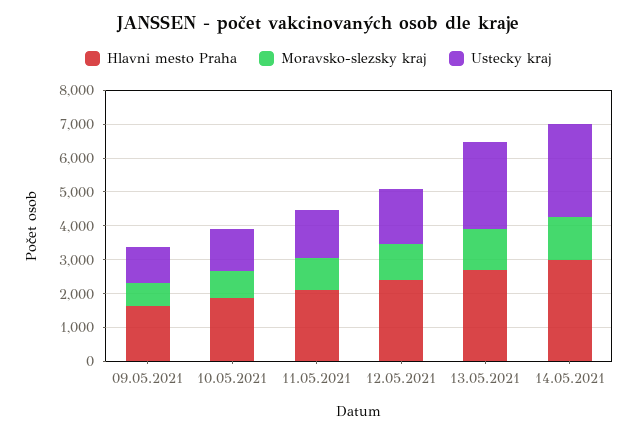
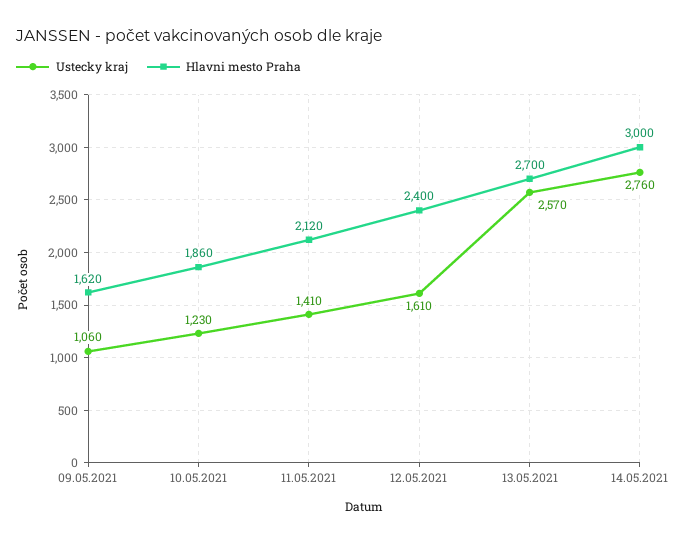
Moravsko-slezsky kraj, 09.05.2021: 750 -> none
Moravsko-slezsky kraj, 10.05.2021: 750 -> none
Moravsko-slezsky kraj, 11.05.2021: 1000 -> none
Moravsko-slezsky kraj, 12.05.2021: 1000 -> none
Moravsko-slezsky kraj, 13.05.2021: 1250 -> none
Moravsko-slezsky kraj, 14.05.2021: 1250 -> none

